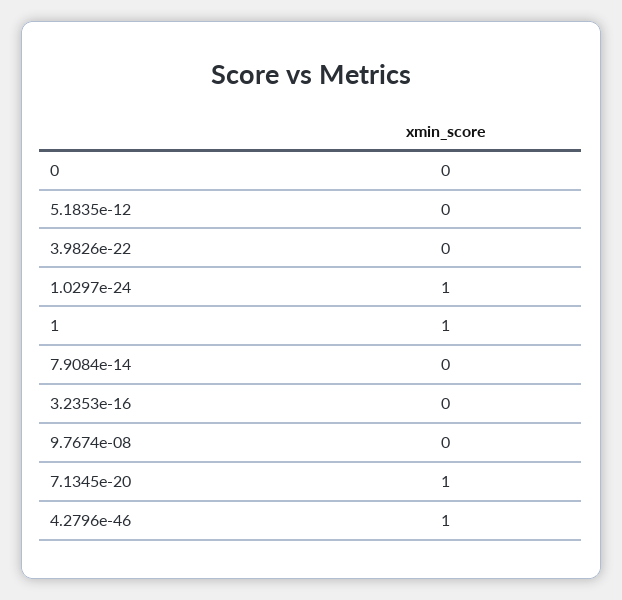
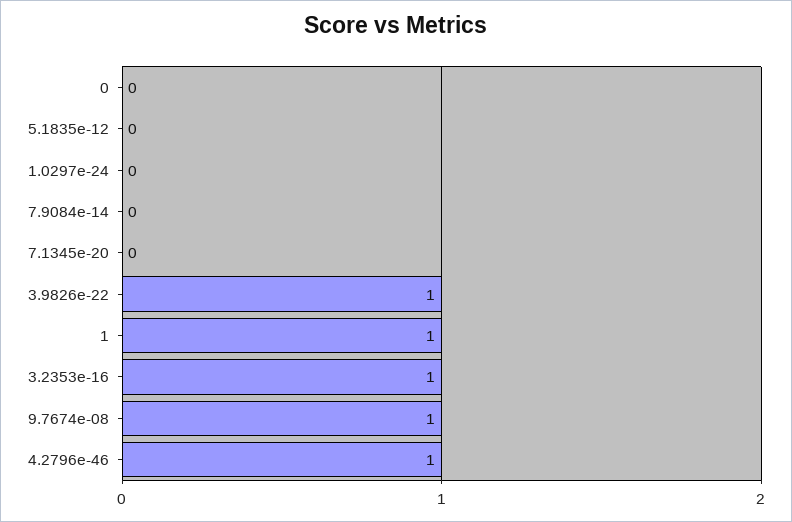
3.9826e-22: 0 -> 1
1.0297e-24: 1 -> 0
3.2353e-16: 0 -> 1
9.7674e-08: 0 -> 1
7.1345e-20: 1 -> 0

